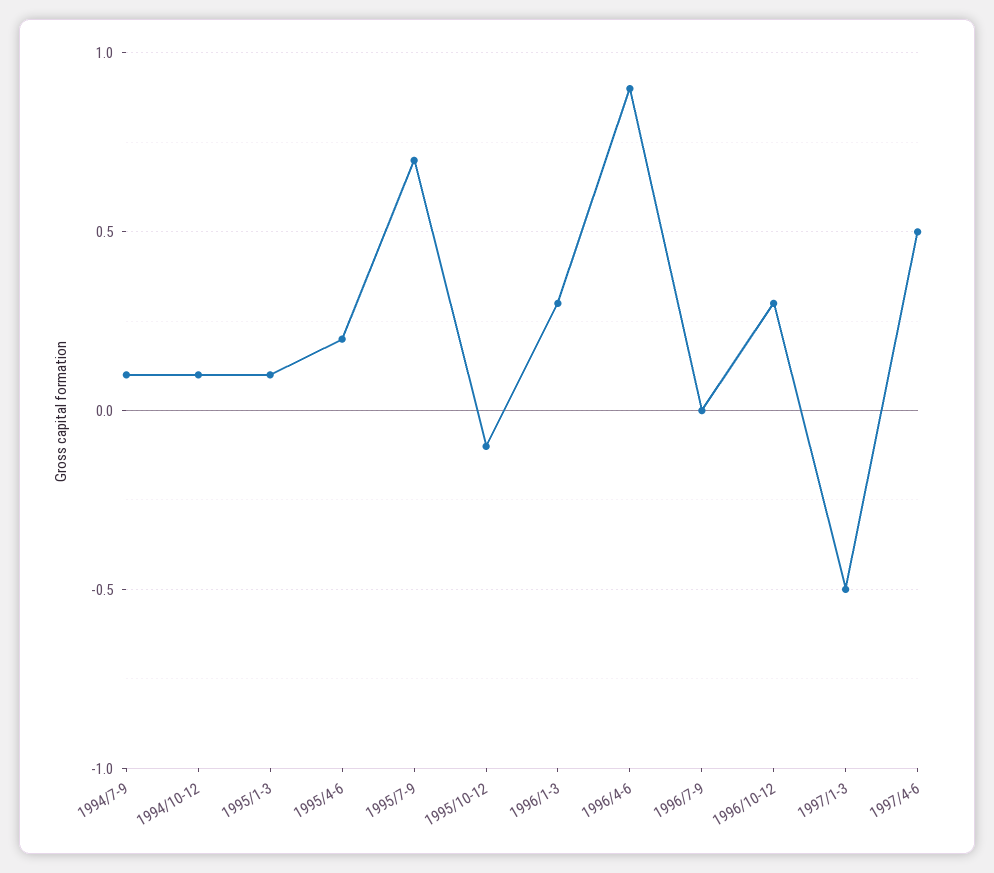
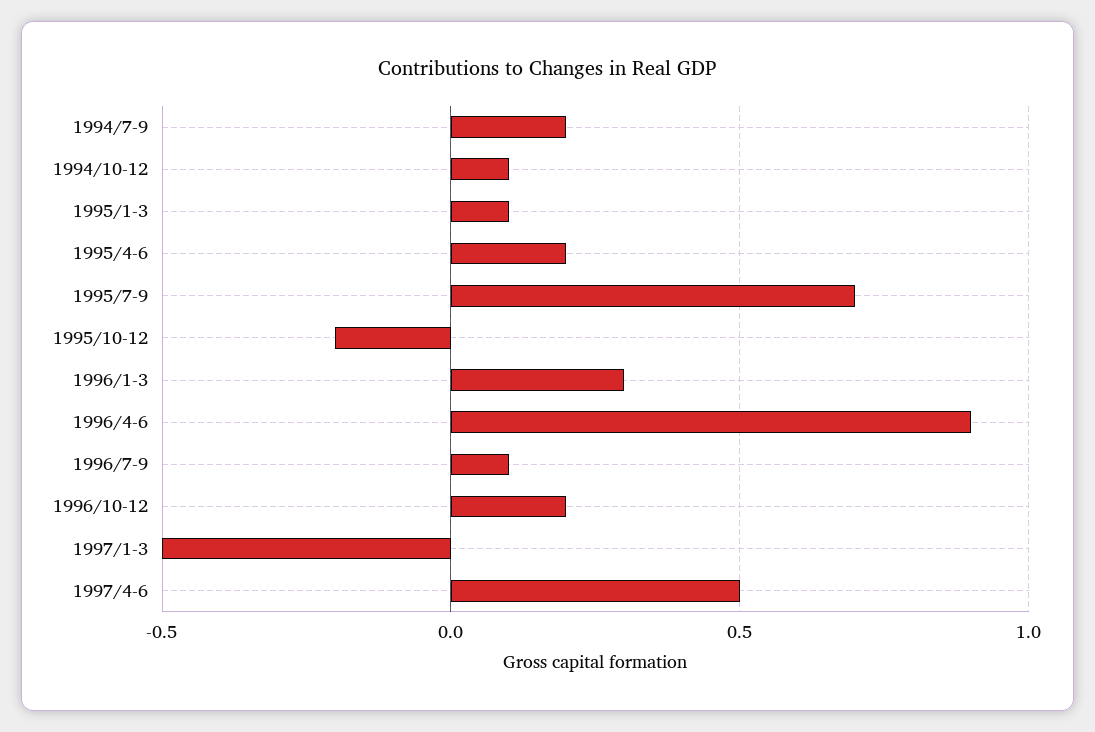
1994/7-9: 0.1 -> 0.2
1995/10-12: -0.1 -> -0.2
1996/7-9: 0 -> 0.1
1996/10-12: 0.3 -> 0.2

